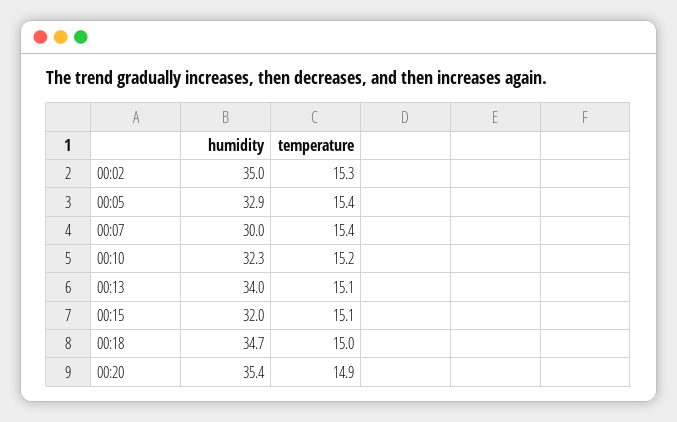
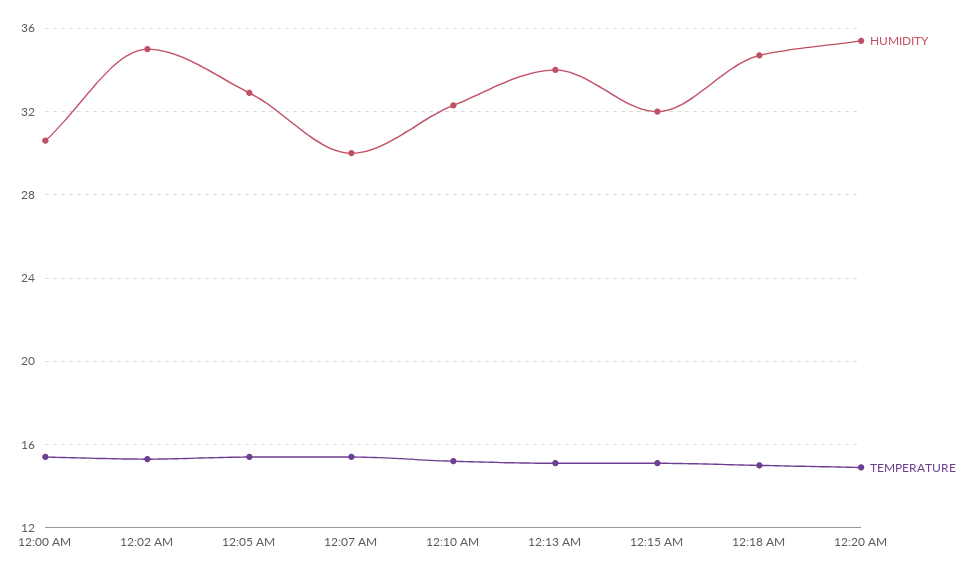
humidity, 12:00 AM: none -> 30.5
temperature, 12:00 AM: none -> 15.5

